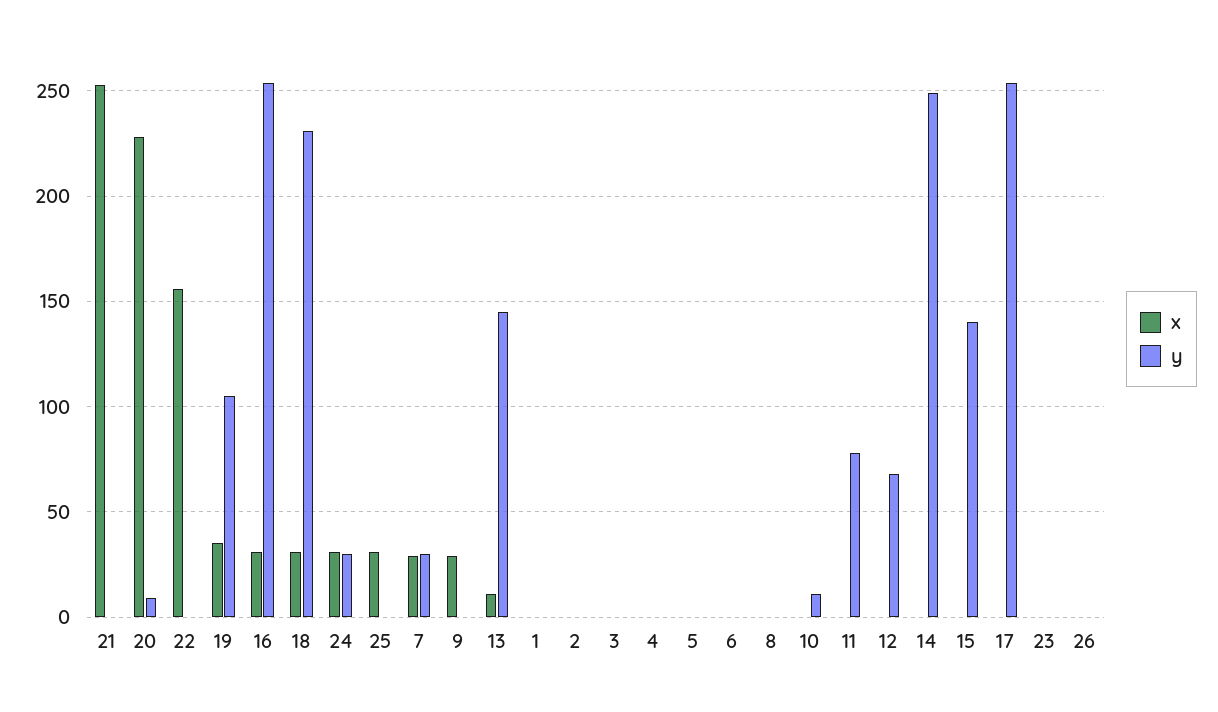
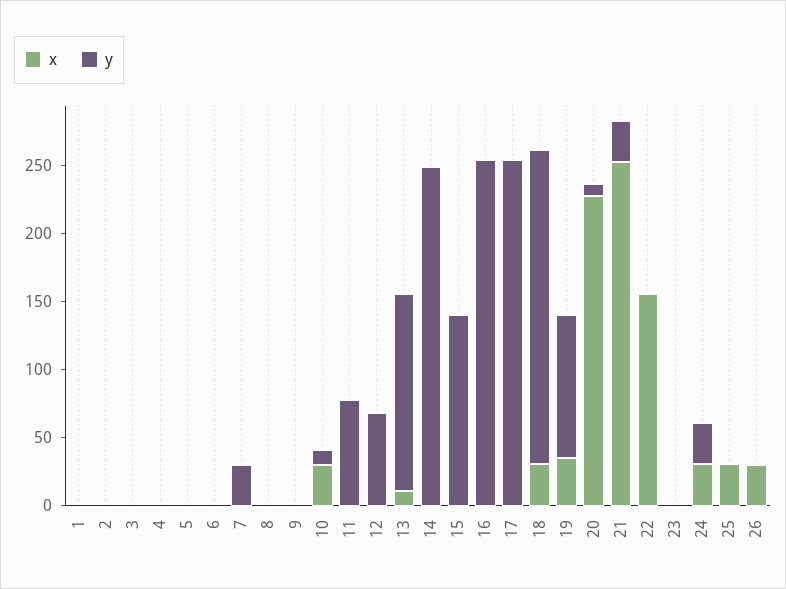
y, 21: 0 -> 30
x, 16: 30 -> 0
x, 7: 30 -> 0
x, 9: 30 -> 0
x, 10: 0 -> 30
x, 26: 0 -> 30

